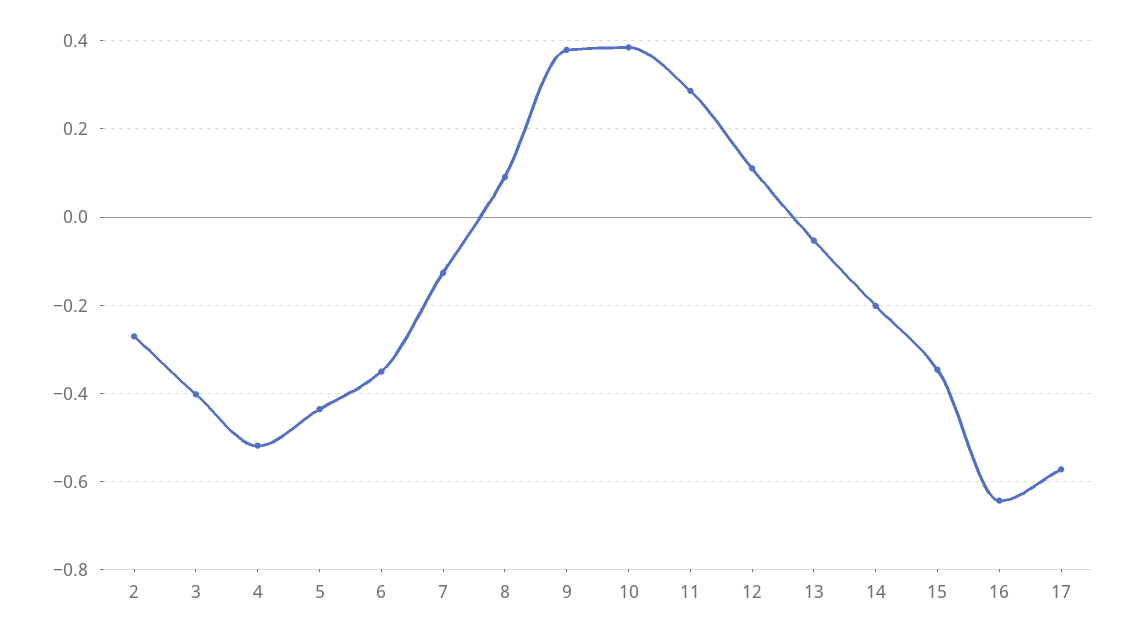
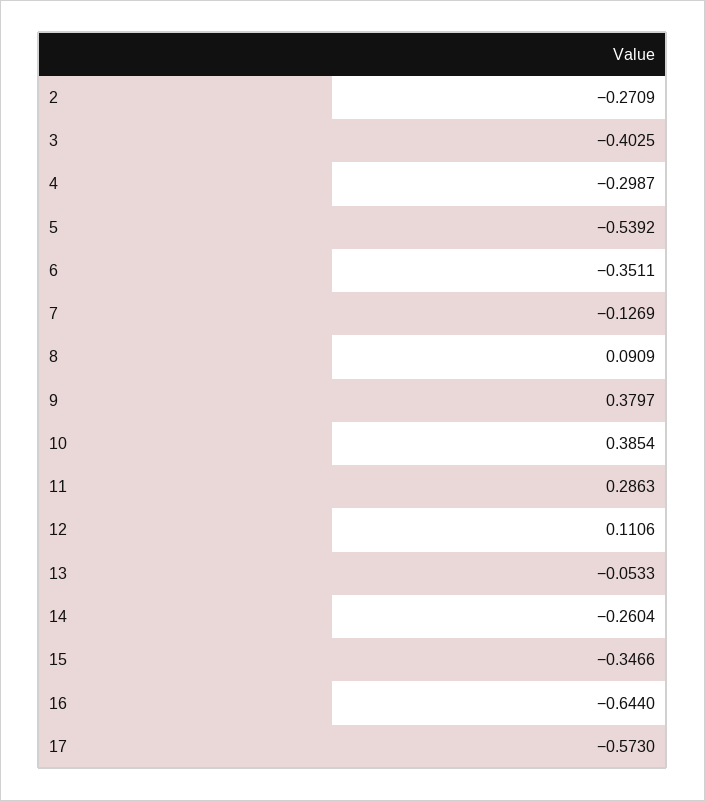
4: -0.52 -> -0.2987
5: -0.44 -> -0.5392
14: -0.2 -> -0.2604

